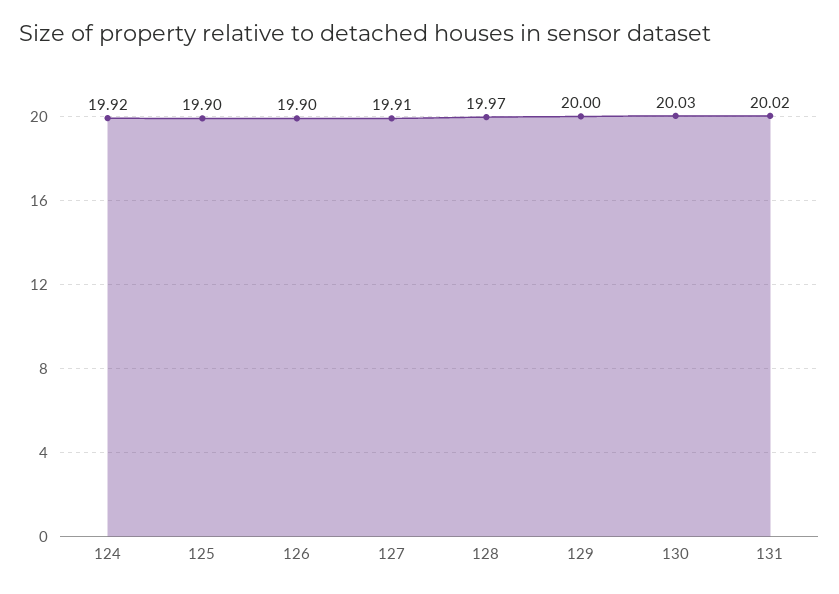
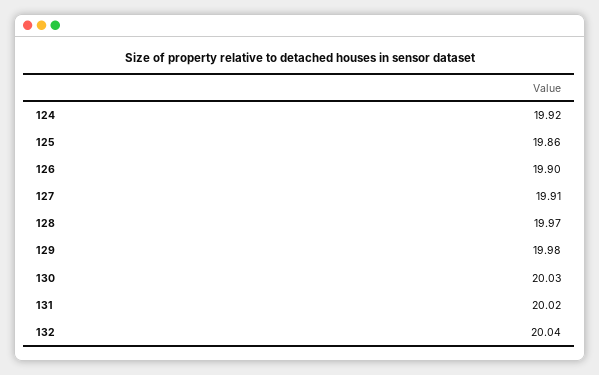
125: 19.9 -> 19.86
129: 20 -> 19.98
132: none -> 20.04

